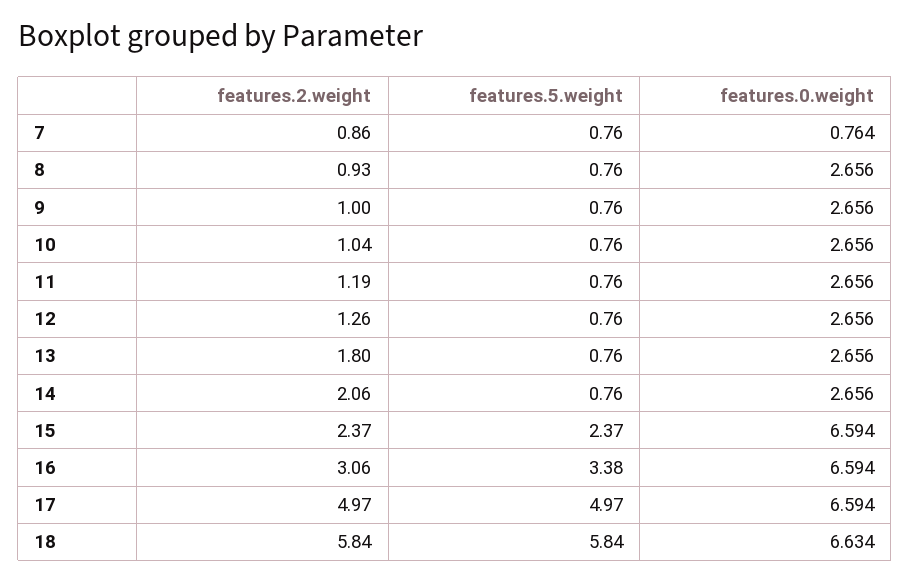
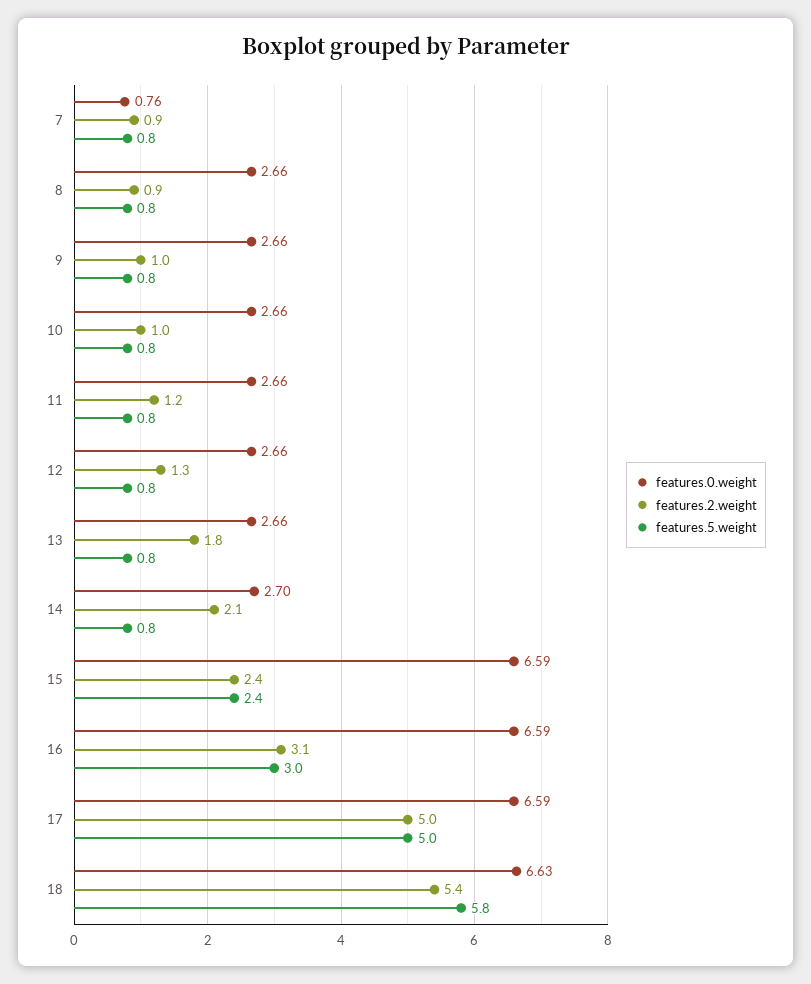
features.0.weight, 14: 2.656 -> 2.7
features.5.weight, 16: 3.38 -> 3
features.2.weight, 18: 5.84 -> 5.4

